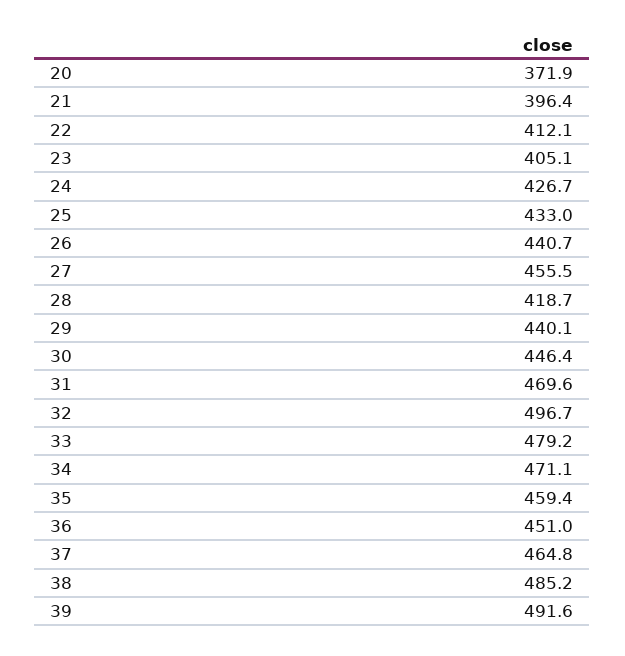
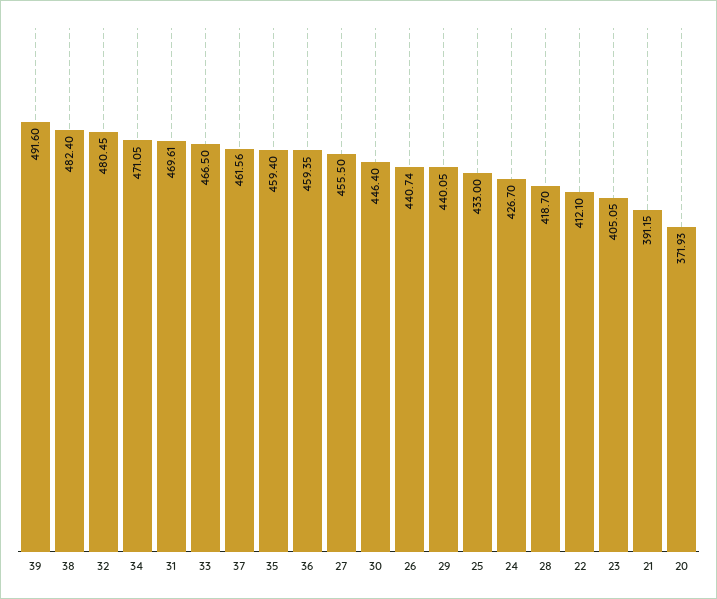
21: 396.4 -> 391.15
32: 496.7 -> 480.45
33: 479.2 -> 466.5
36: 451 -> 459.35
37: 464.8 -> 461.56
38: 485.2 -> 482.4

